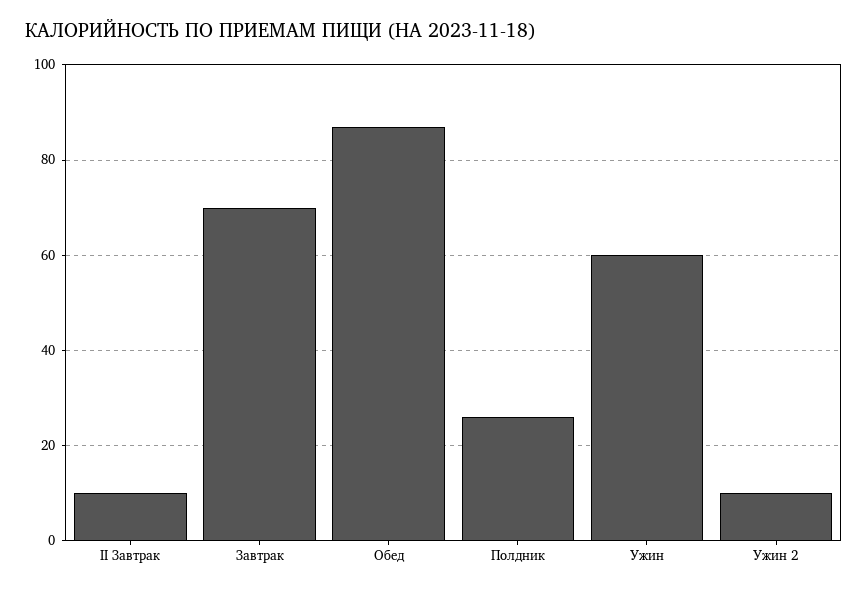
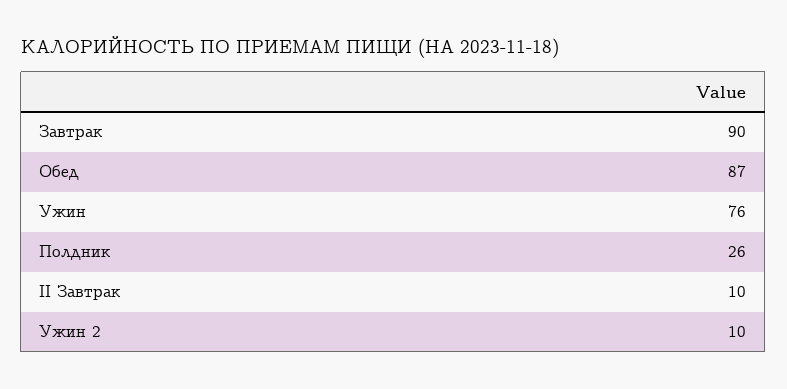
Завтрак: 70 -> 90
Ужин: 60 -> 76

